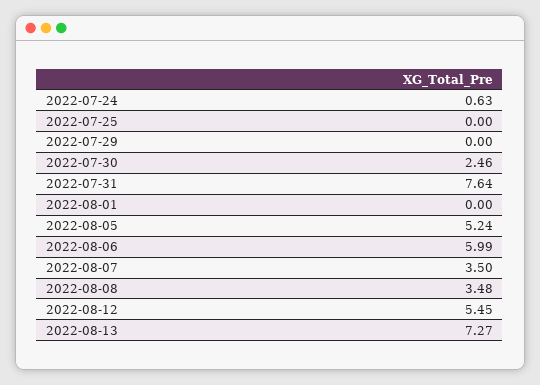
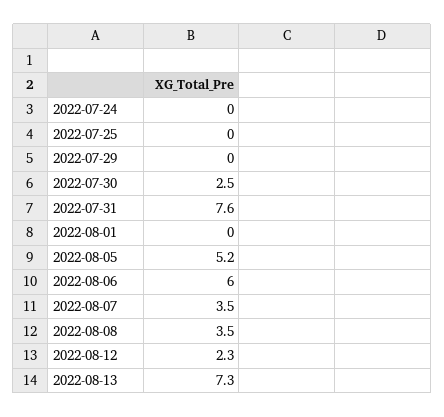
2022-07-24: 0.63 -> 0
2022-08-12: 5.45 -> 2.3

